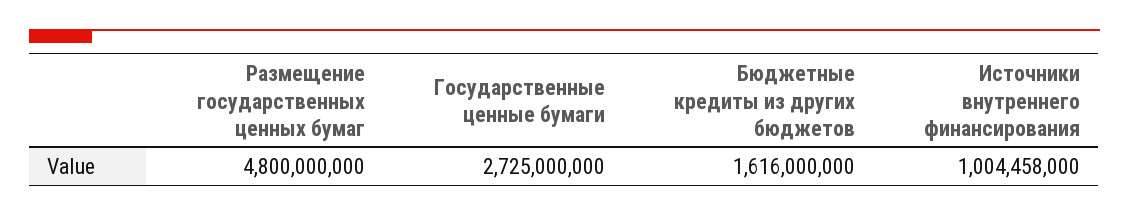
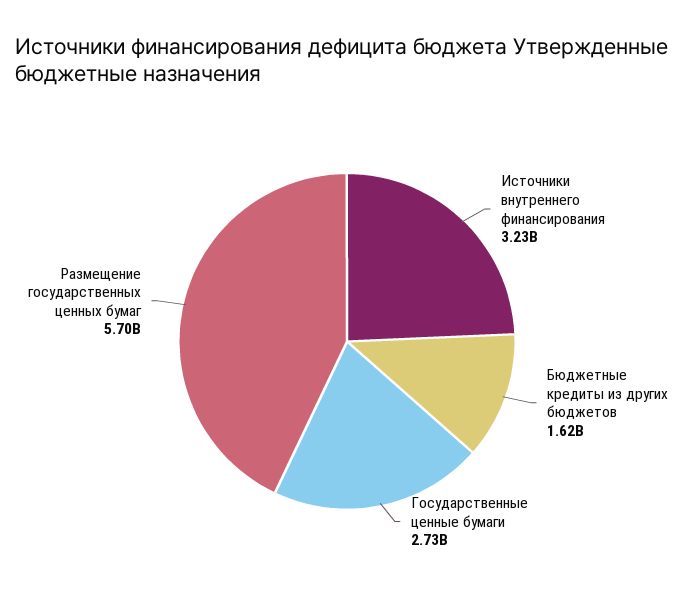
Размещение государственных ценных бумаг: 4800000000 -> 5700000000
Источники внутреннего финансирования: 1004458000 -> 3230000000

